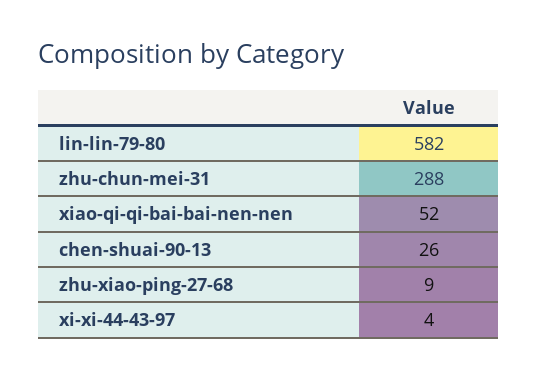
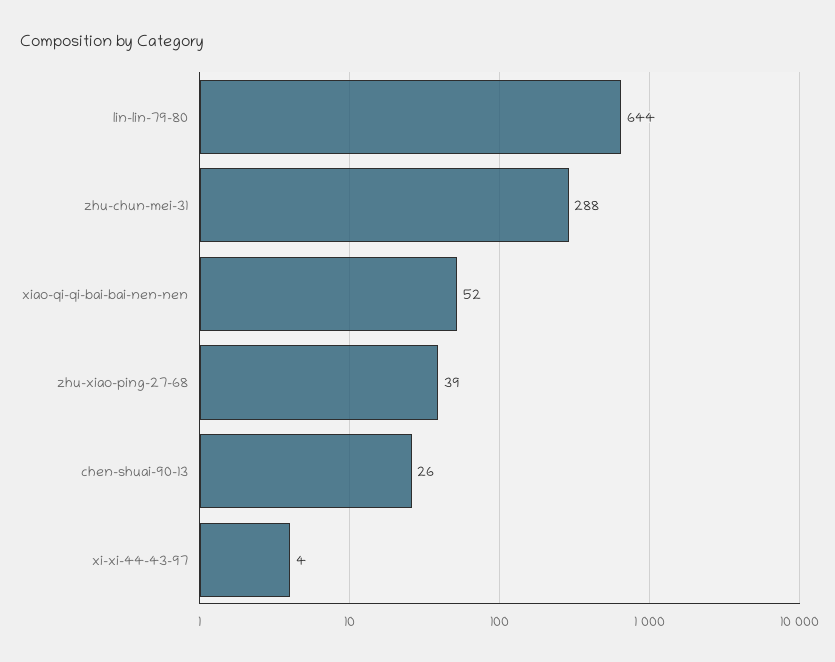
lin-lin-79-80: 582 -> 644
zhu-xiao-ping-27-68: 9 -> 39

